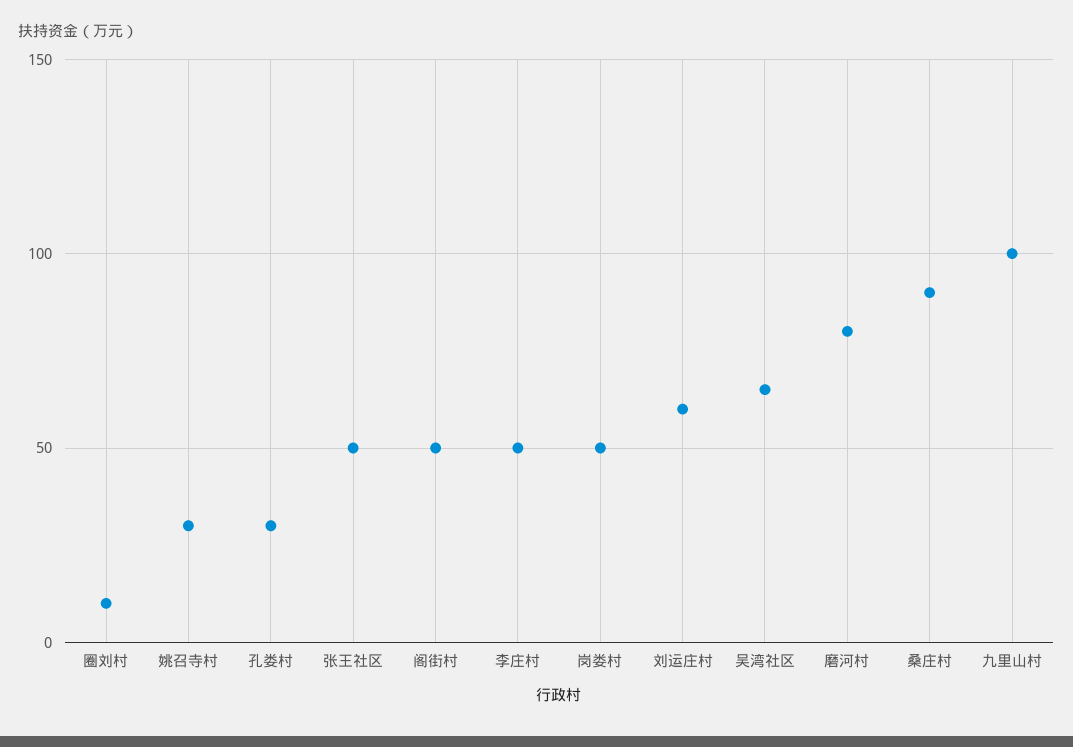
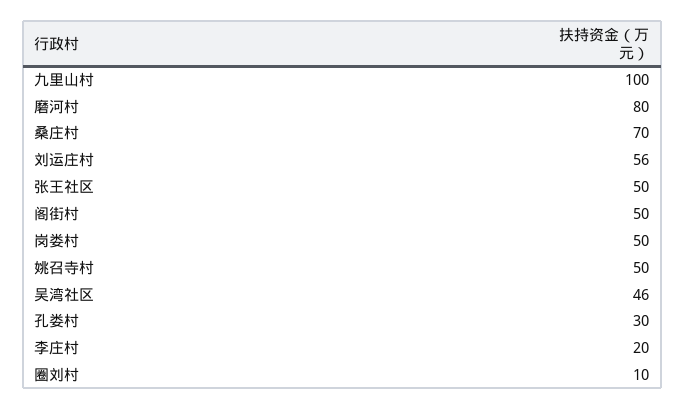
姚召寺村: 30 -> 50
李庄村: 50 -> 20
刘运庄村: 60 -> 56
吴湾社区: 65 -> 46
桑庄村: 90 -> 70

